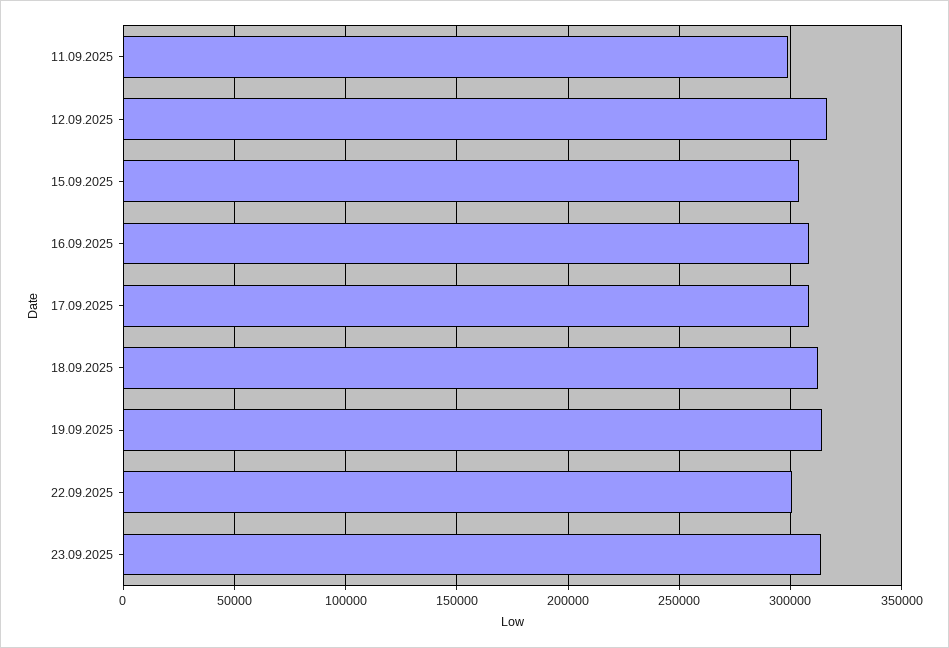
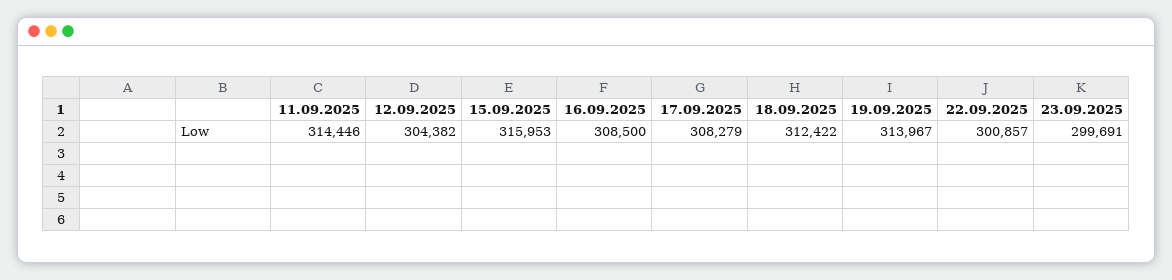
11.09.2025: 300000 -> 314446
12.09.2025: 315000 -> 304382
15.09.2025: 305000 -> 315953
23.09.2025: 315000 -> 299691

